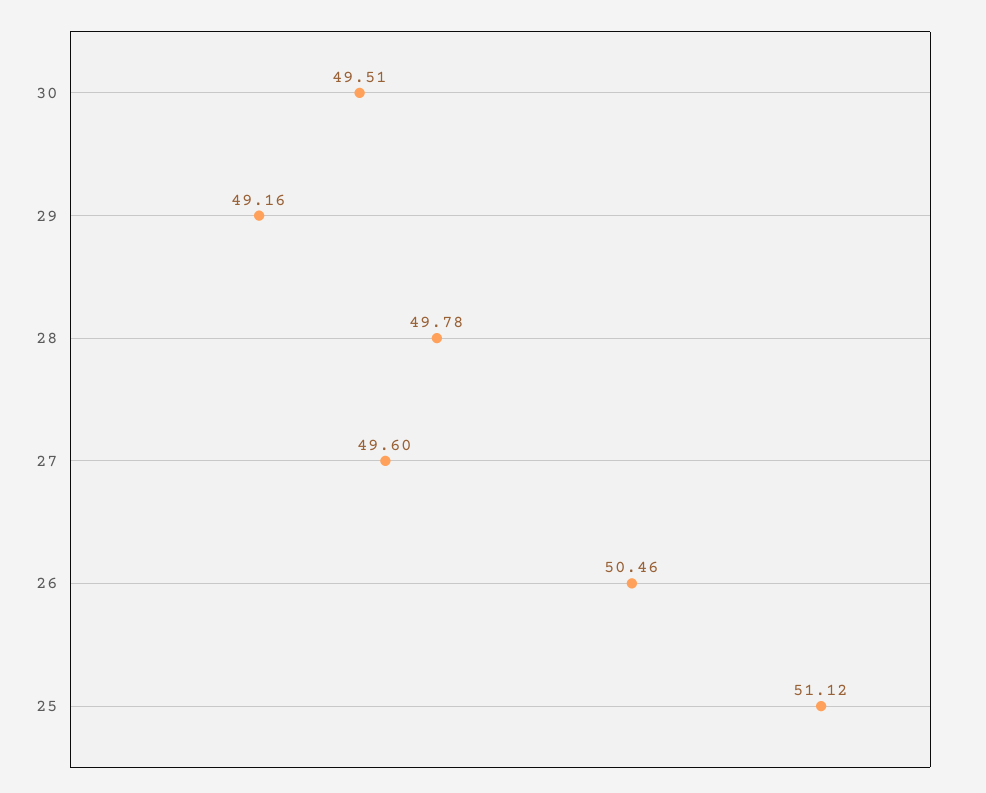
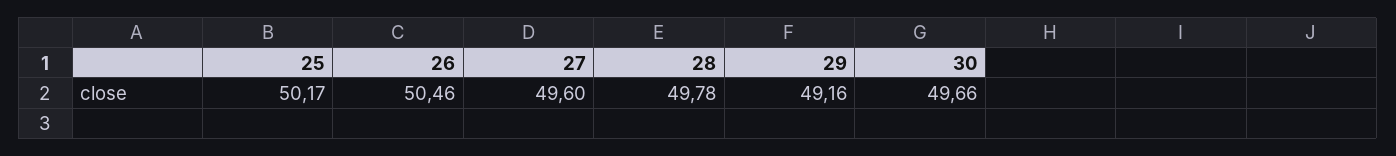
30: 49.51 -> 49.66
25: 51.12 -> 50.17

